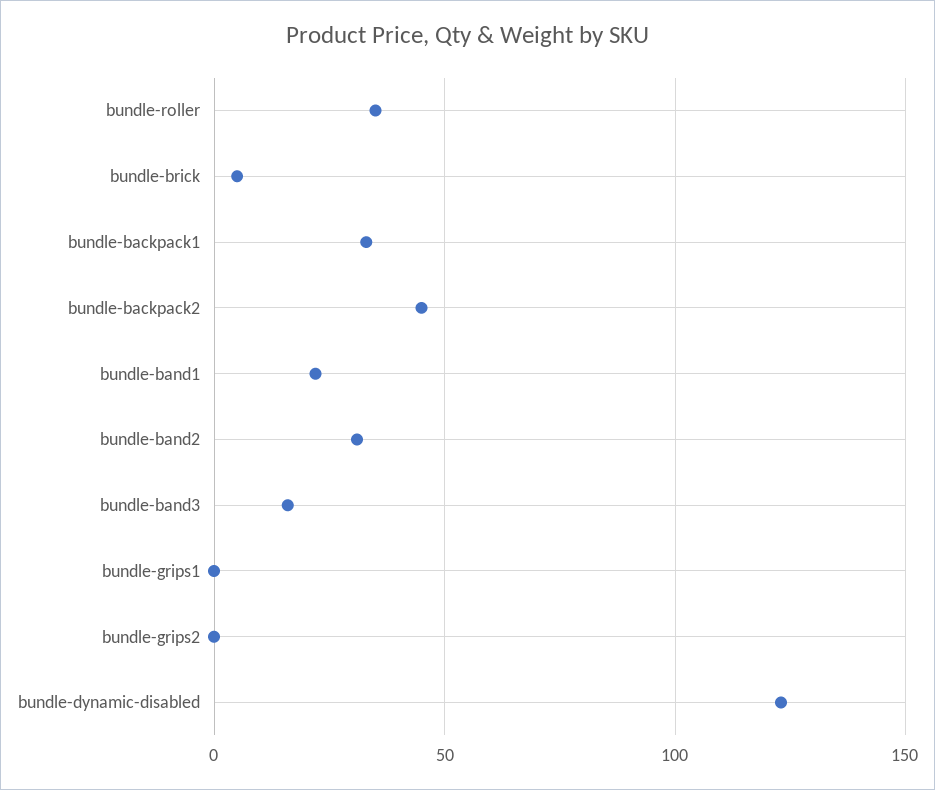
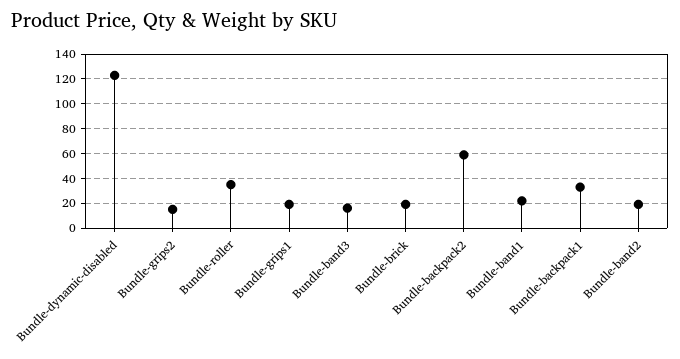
bundle-brick: 5 -> 20
bundle-backpack2: 45 -> 60
bundle-band2: 30 -> 20
bundle-grips1: 0 -> 20
bundle-grips2: 0 -> 15

